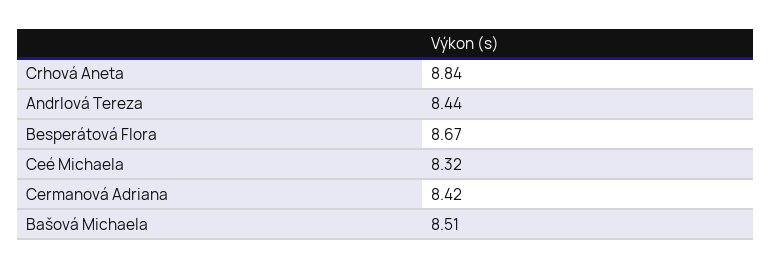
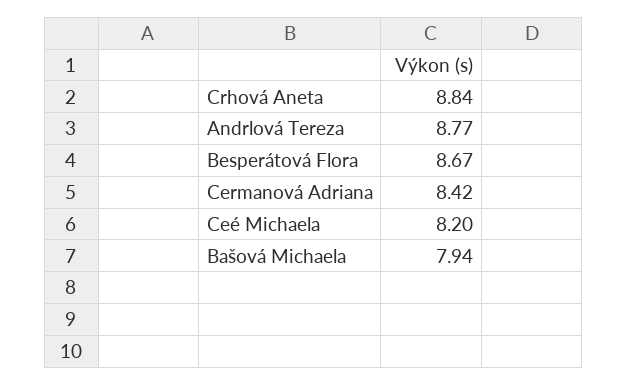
Andrlová Tereza: 8.44 -> 8.77
Ceé Michaela: 8.32 -> 8.2
Bašová Michaela: 8.51 -> 7.94

